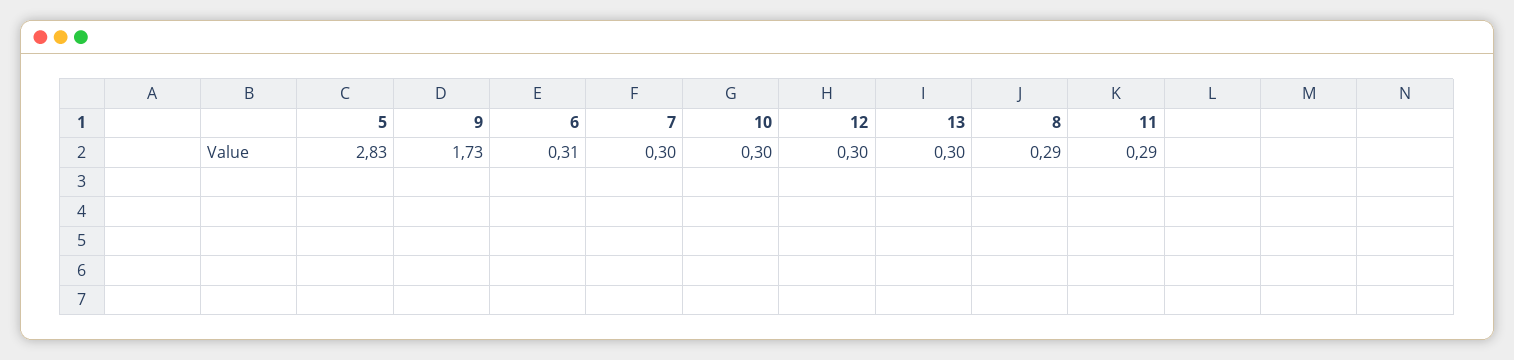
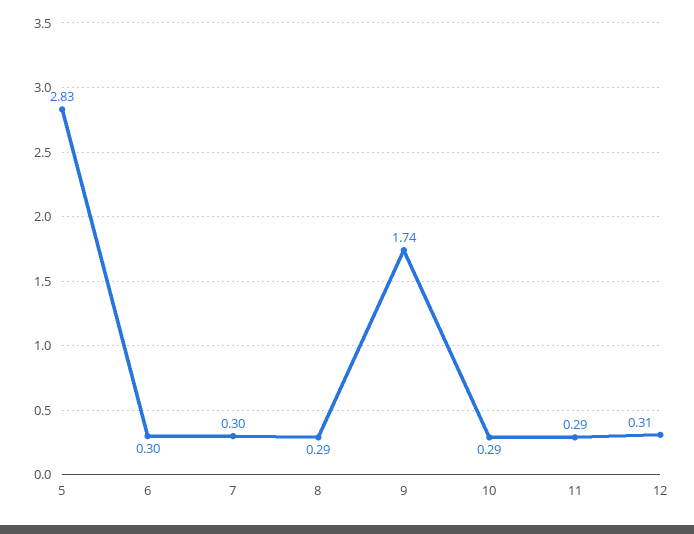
9: 1.73 -> 1.74
6: 0.31 -> 0.3
10: 0.3 -> 0.29
12: 0.3 -> 0.31
13: 0.3 -> none

